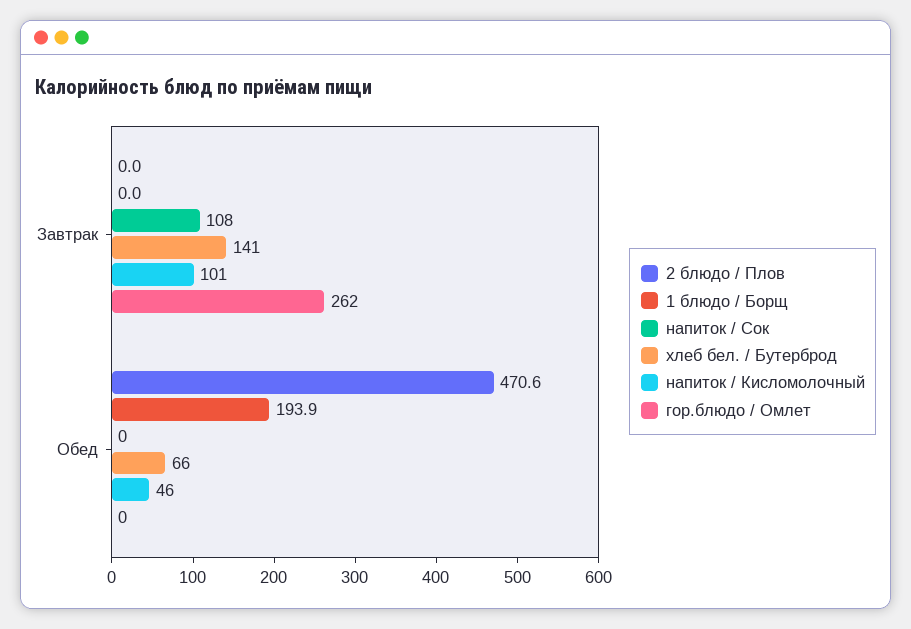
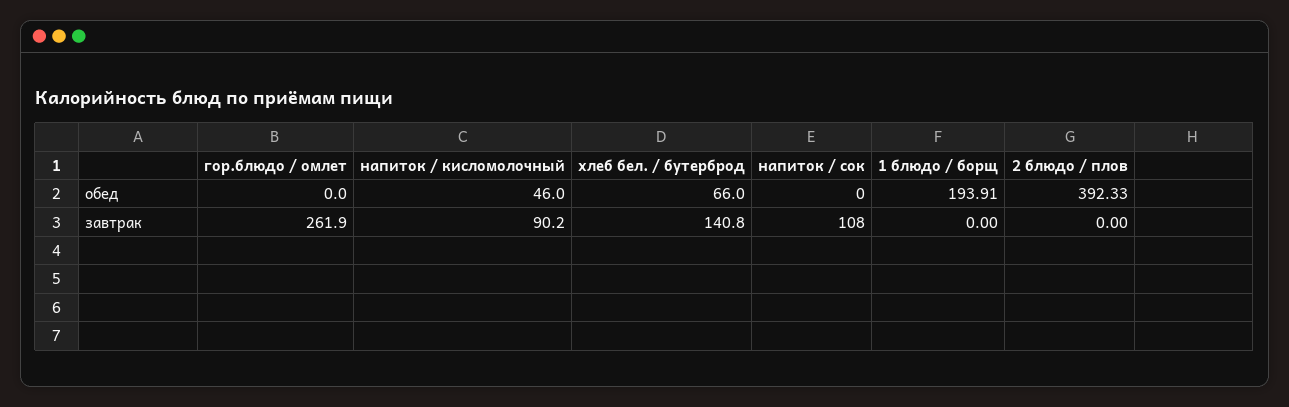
напиток / Кисломолочный, Завтрак: 101 -> 90.2
2 блюдо / Плов, Обед: 470.6 -> 392.33

